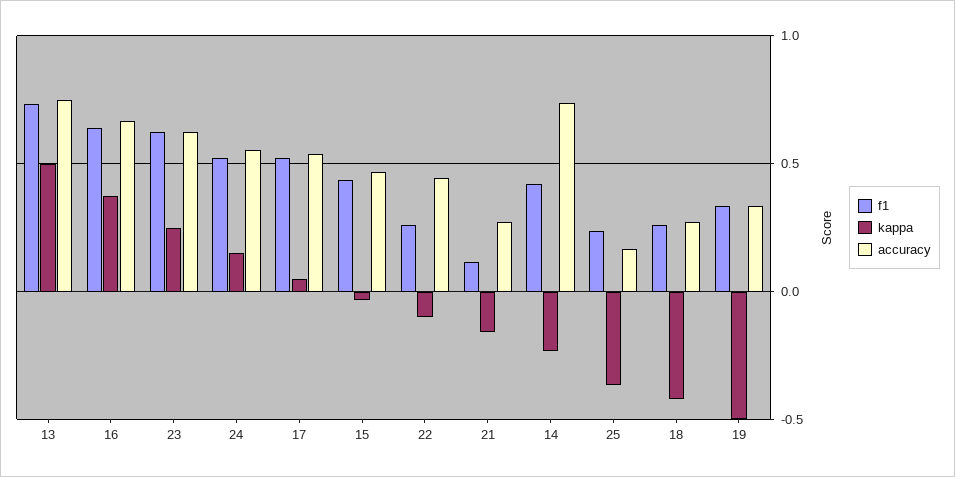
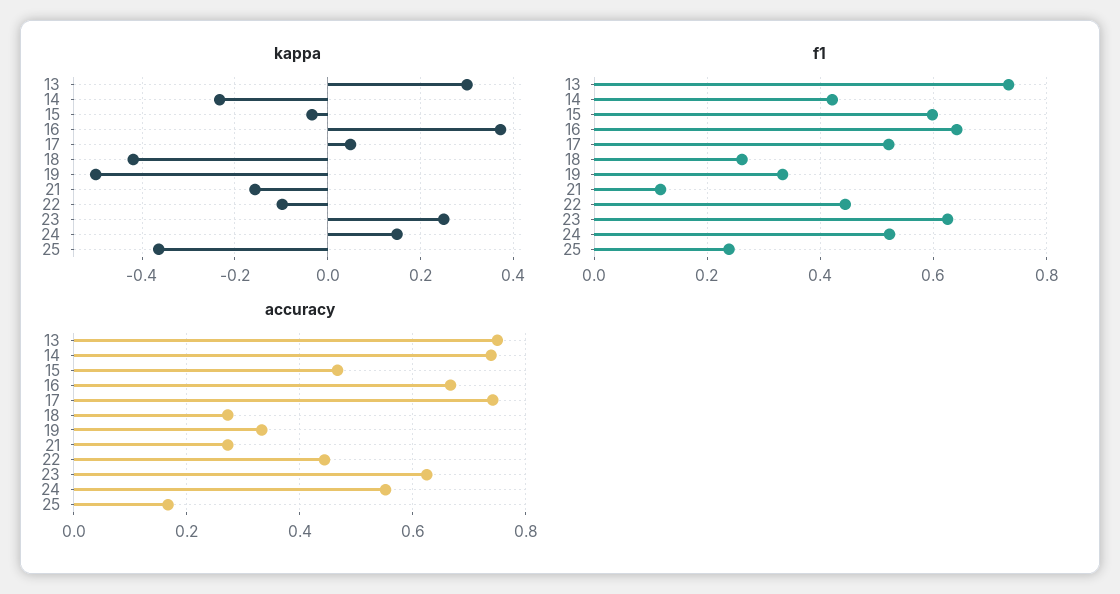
kappa, 13: 0.5 -> 0.3
accuracy, 17: 0.55 -> 0.74
f1, 15: 0.45 -> 0.6
f1, 22: 0.25 -> 0.44

